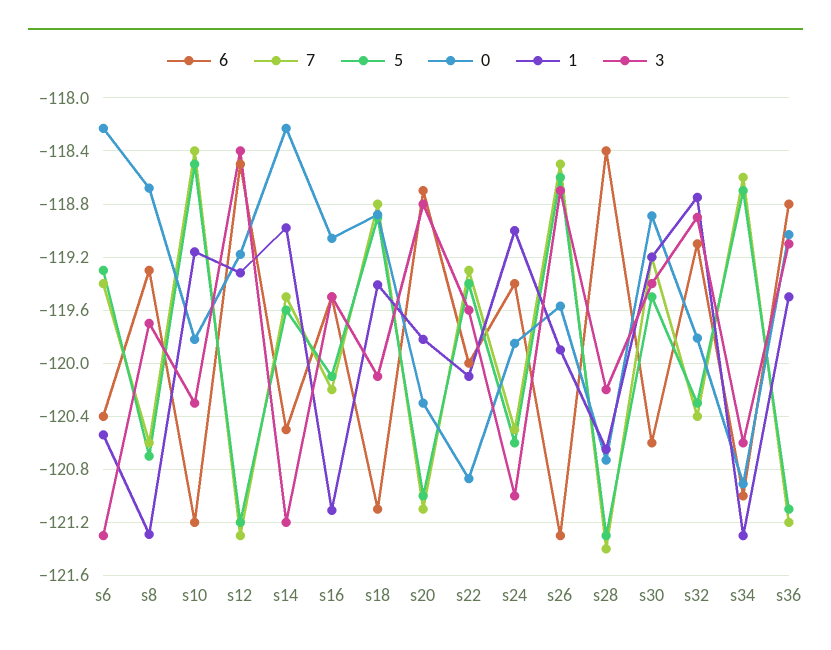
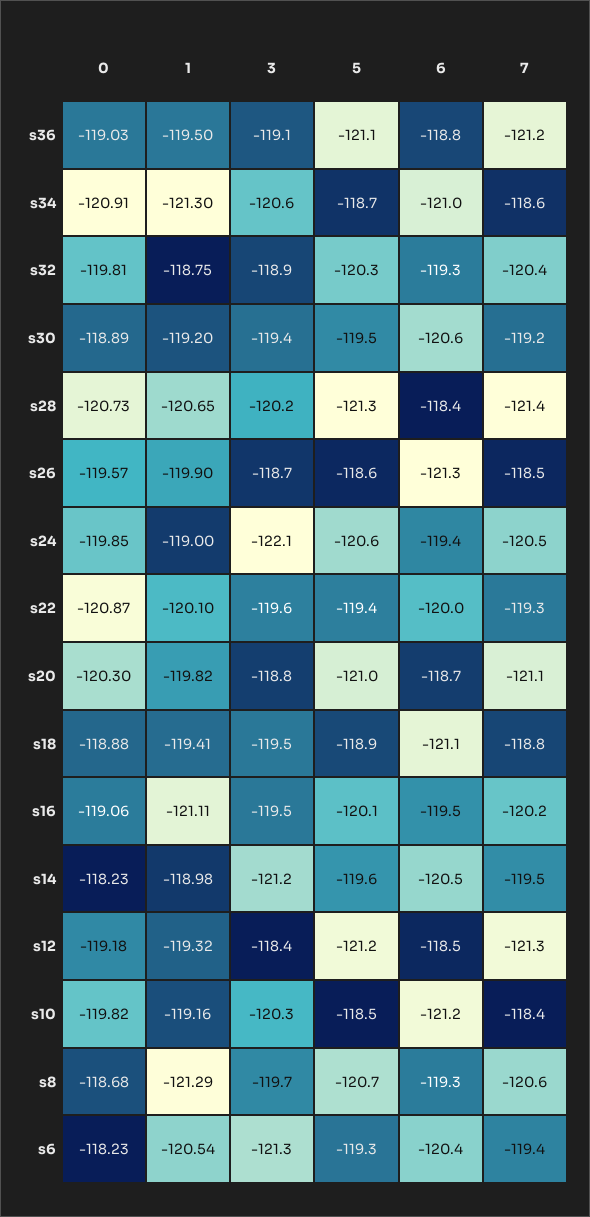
3, s18: -120.1 -> -119.5
3, s24: -121 -> -122.1
6, s32: -119.1 -> -119.3

